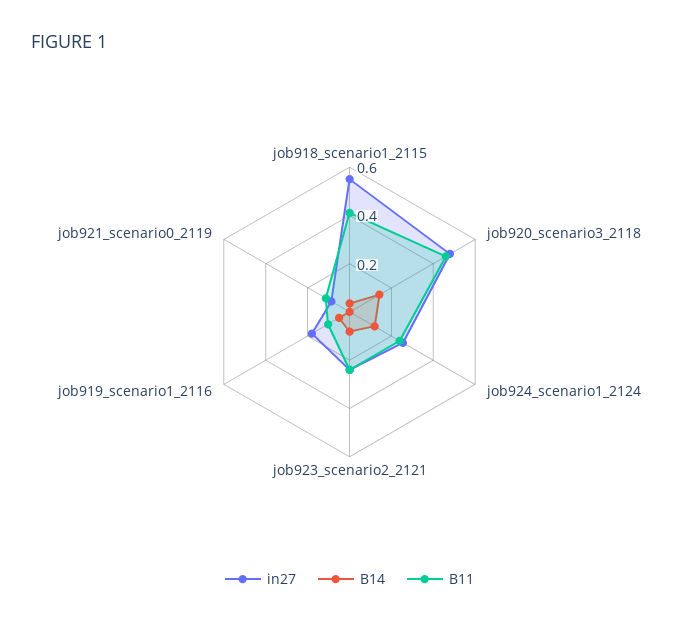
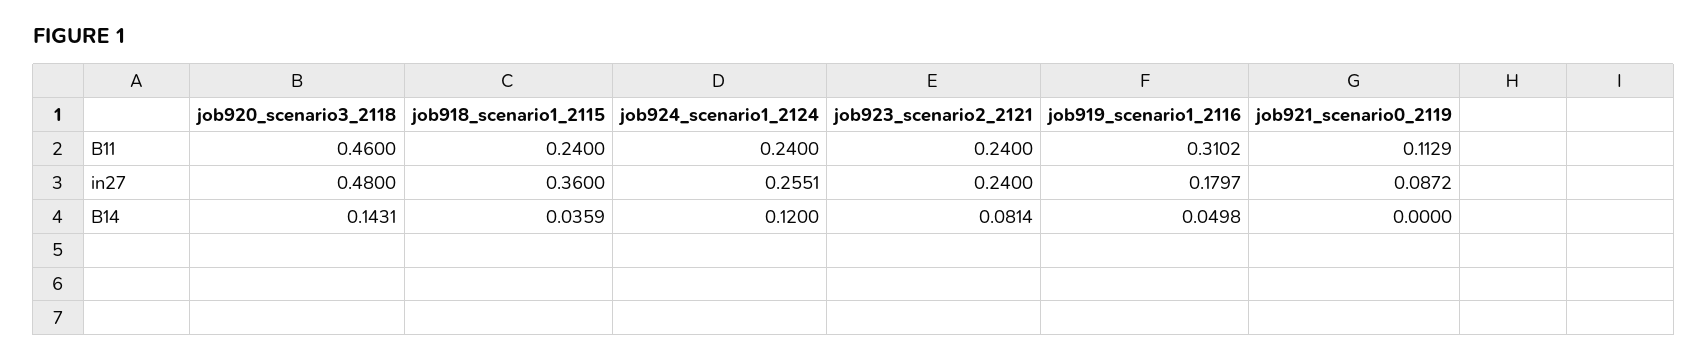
in27, job918_scenario1_2115: 0.55 -> 0.36
B11, job918_scenario1_2115: 0.4 -> 0.24
B11, job919_scenario1_2116: 0.1 -> 0.3102

